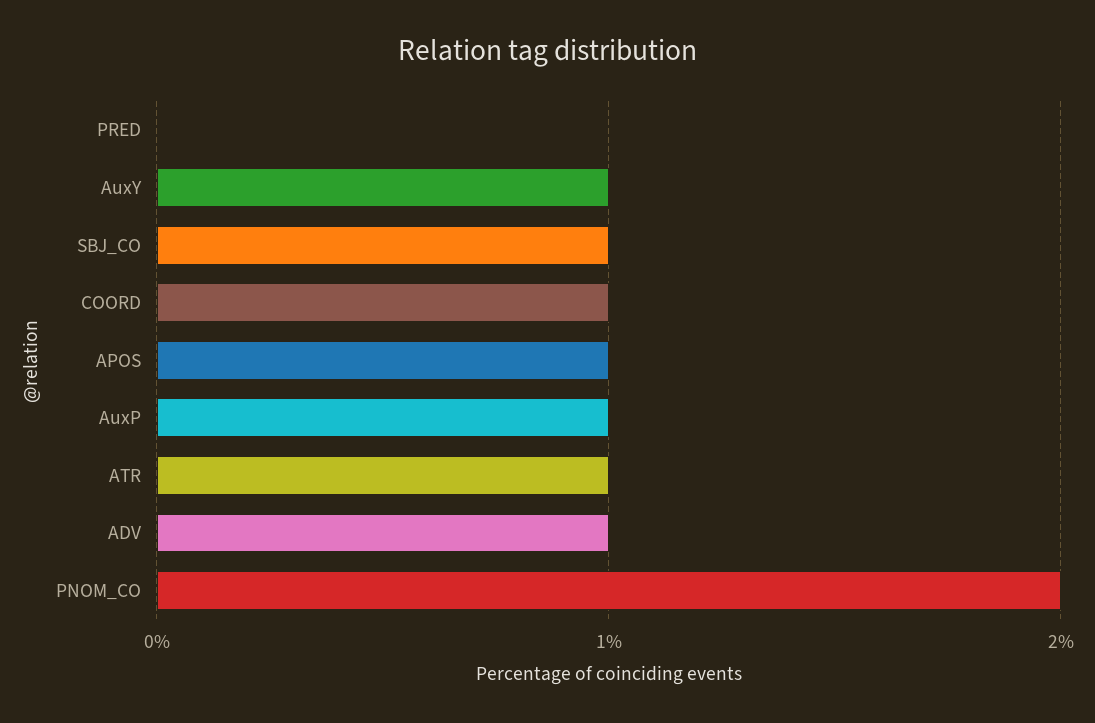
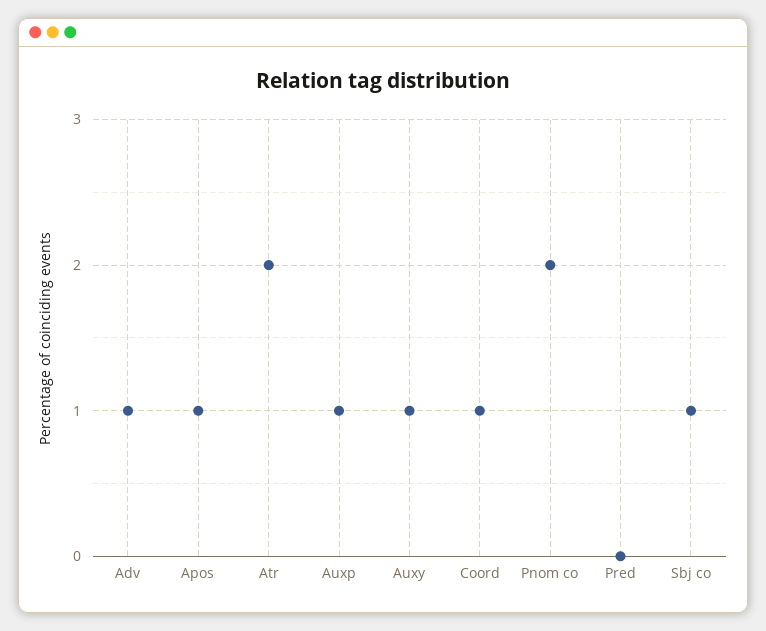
ATR: 1 -> 2

